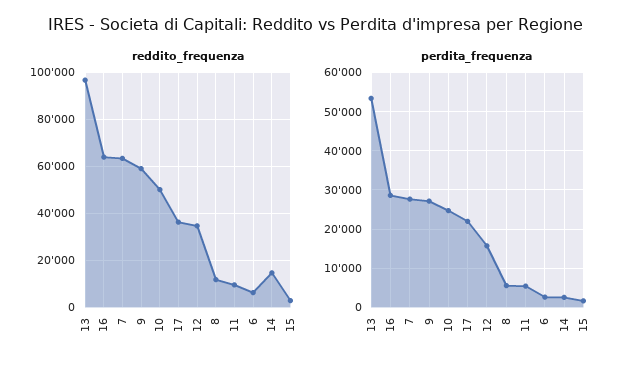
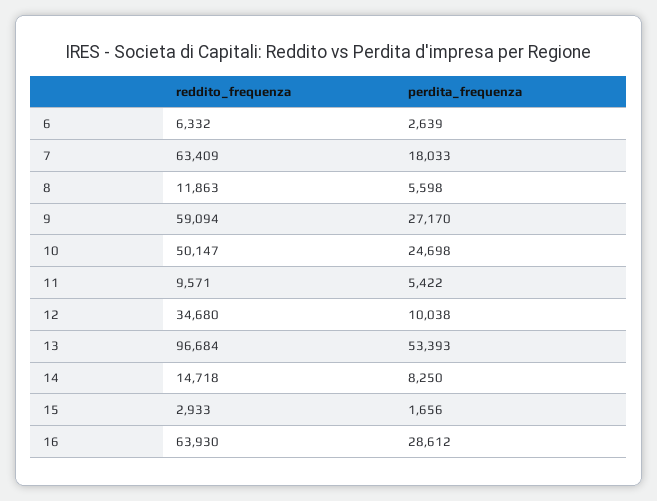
reddito_frequenza, 17: 35000 -> none
perdita_frequenza, 7: 28000 -> 18033
perdita_frequenza, 17: 22000 -> none
perdita_frequenza, 12: 16000 -> 10038
perdita_frequenza, 14: 2000 -> 8250

